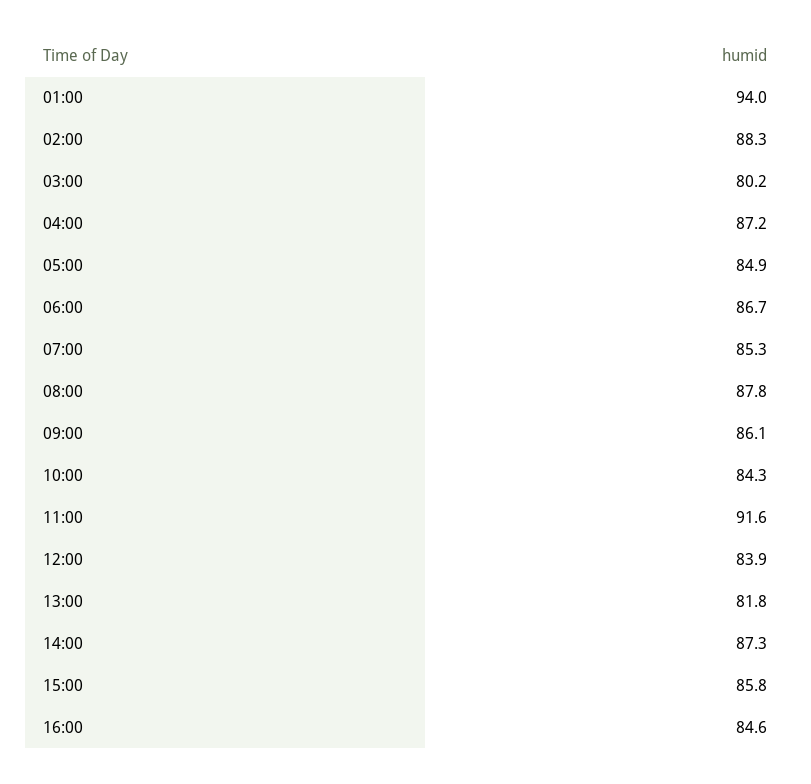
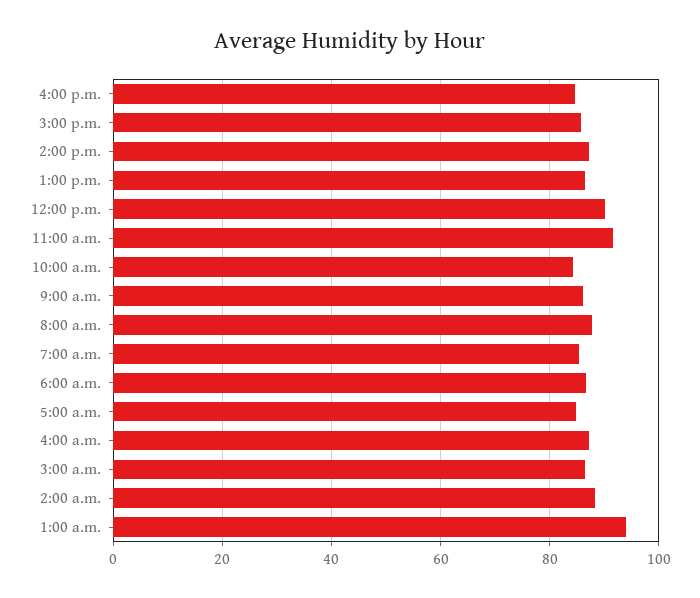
03:00: 80.2 -> 86
12:00: 83.9 -> 90
13:00: 81.8 -> 86

